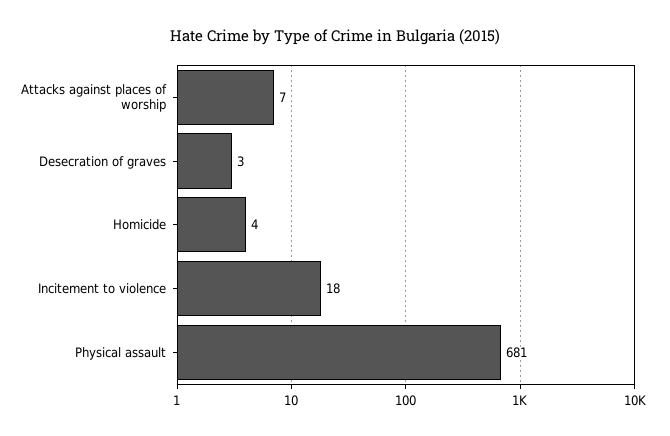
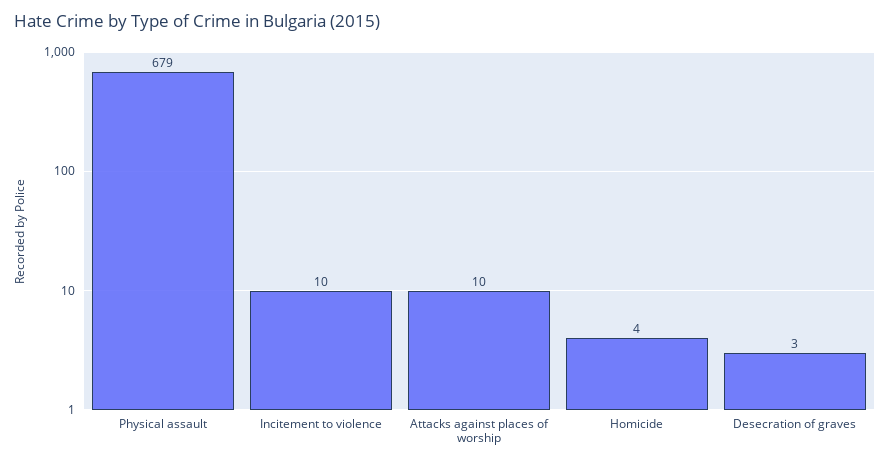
Attacks against places of worship: 7 -> 10
Incitement to violence: 18 -> 10
Physical assault: 681 -> 679

